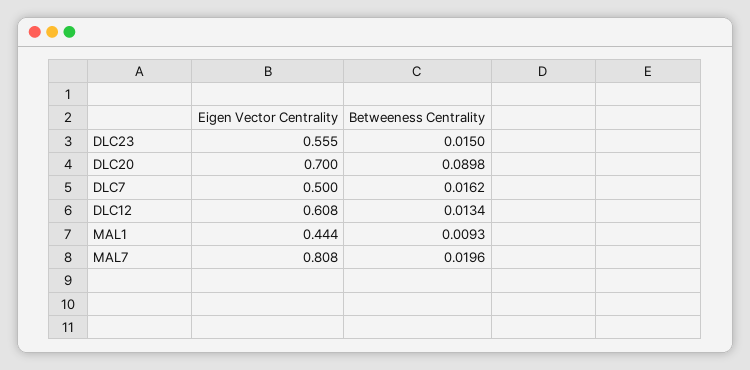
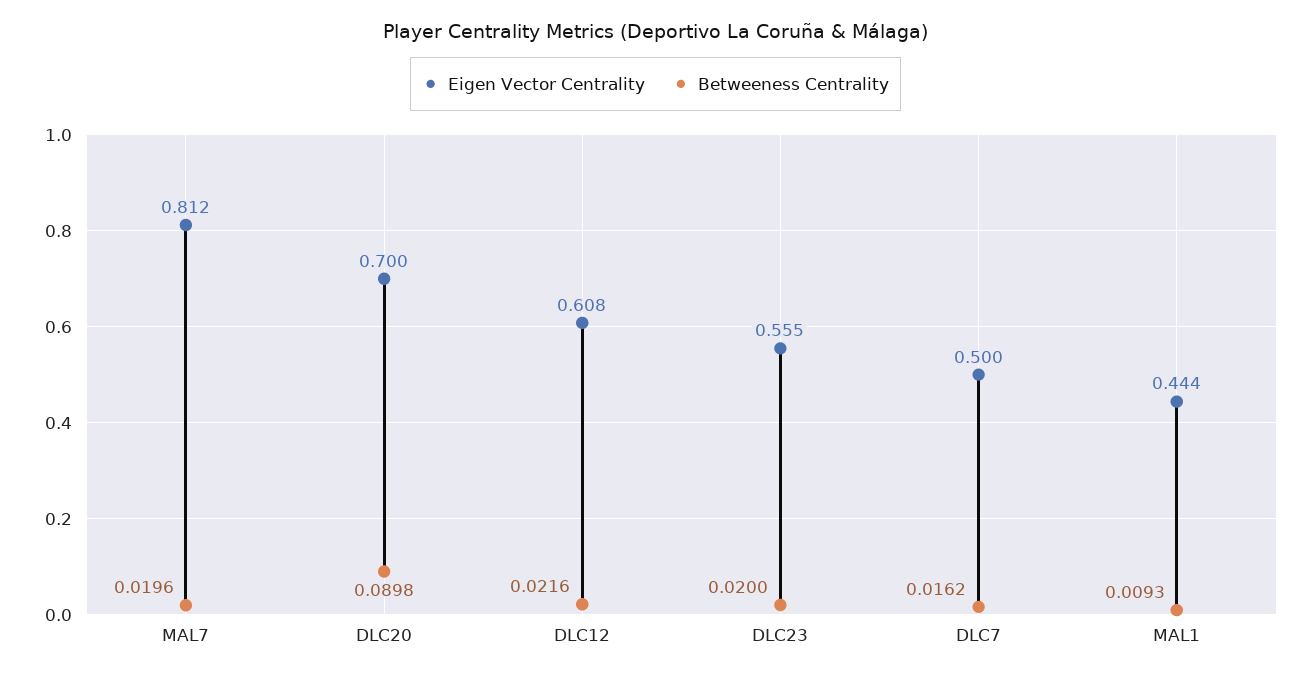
Betweeness Centrality, DLC23: 0.015 -> 0.02
Betweeness Centrality, DLC12: 0.0134 -> 0.0216
Eigen Vector Centrality, MAL7: 0.808 -> 0.812

